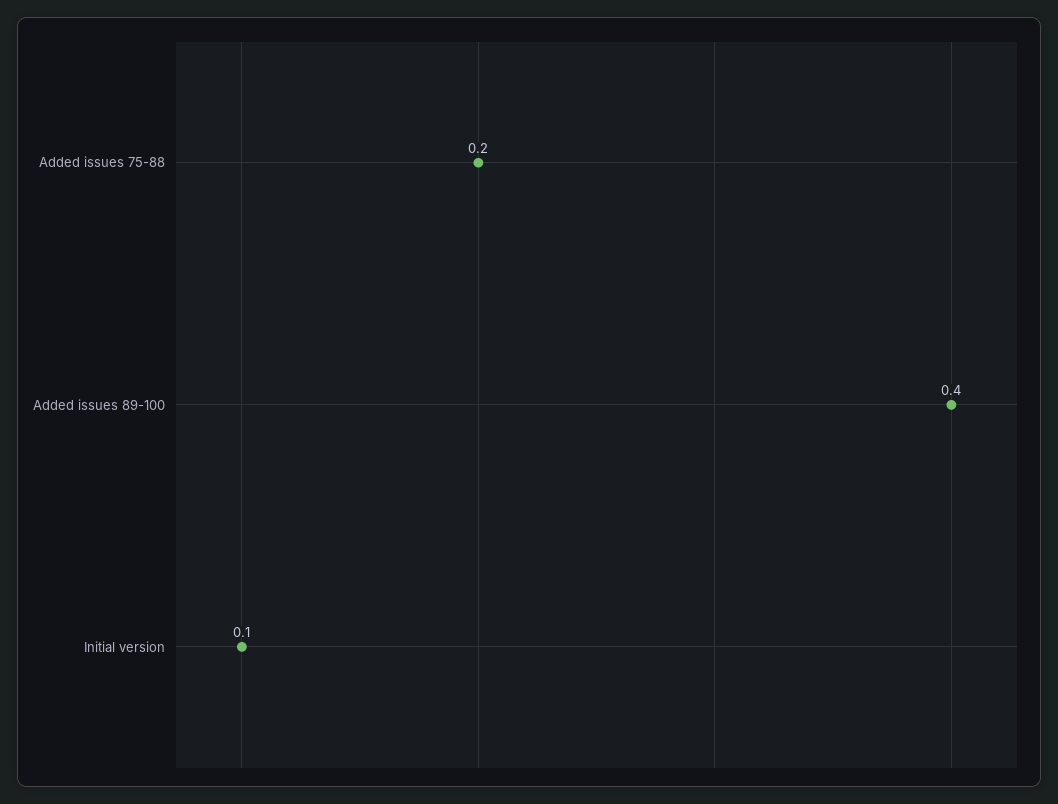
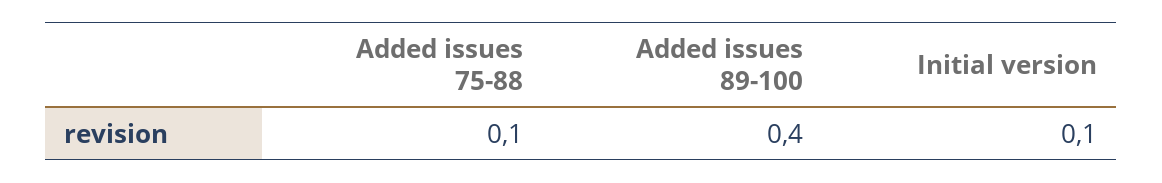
Added issues 75-88: 0.2 -> 0.1

